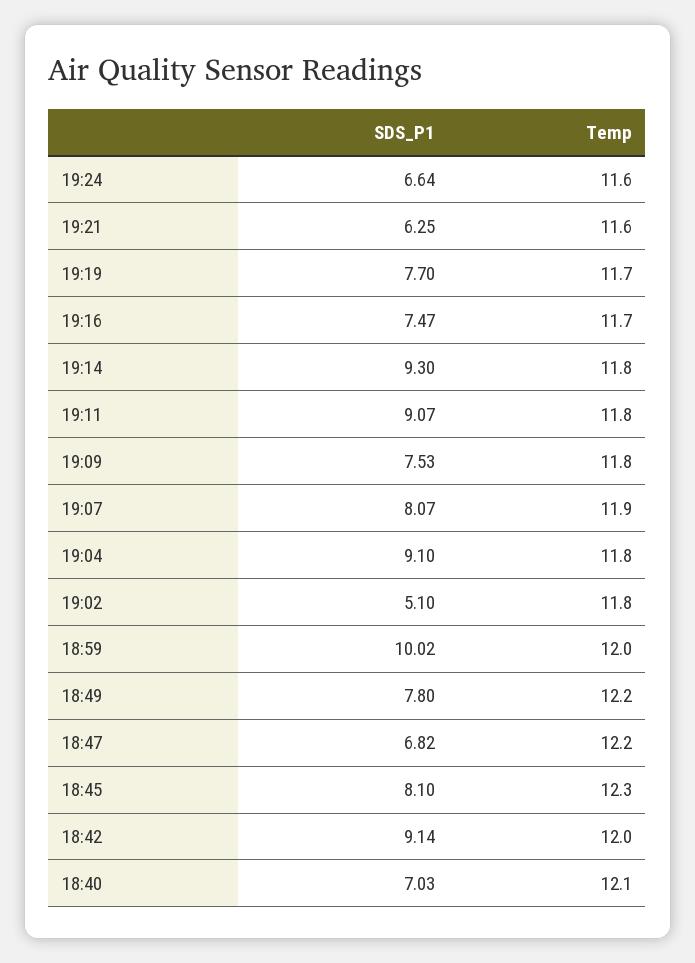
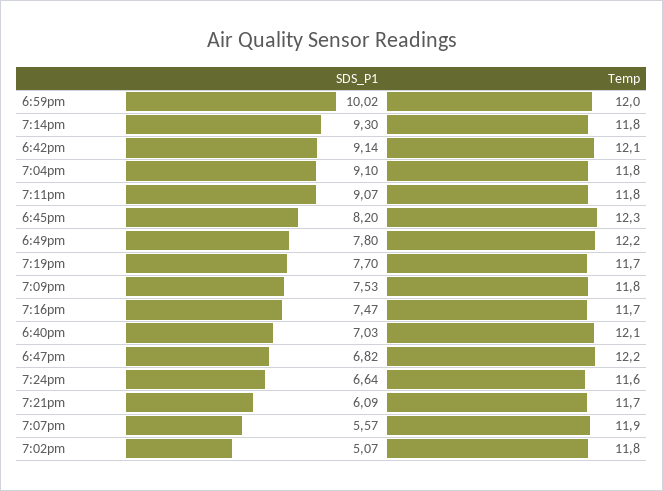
SDS_P1, 19:21: 6.25 -> 6.09
Temp, 19:21: 11.6 -> 11.7
SDS_P1, 19:07: 8.07 -> 5.57
SDS_P1, 19:02: 5.1 -> 5.07
SDS_P1, 18:45: 8.1 -> 8.2
Temp, 18:42: 12 -> 12.1

